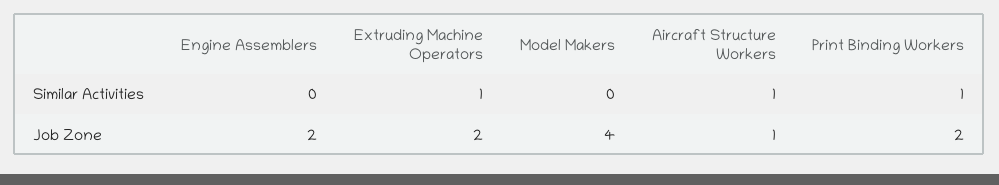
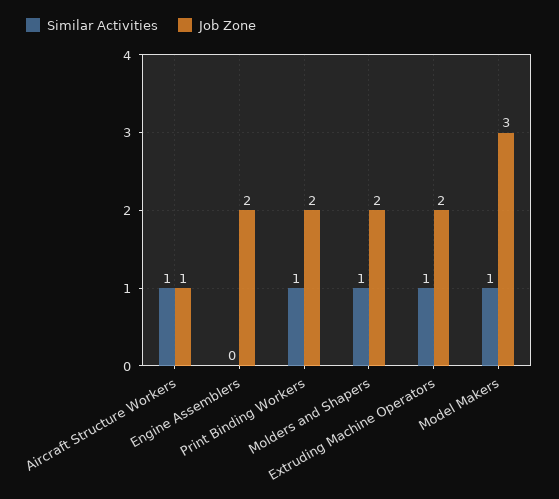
Similar Activities, Model Makers: 0 -> 1
Job Zone, Model Makers: 4 -> 3
Similar Activities, Molders and Shapers: none -> 1
Job Zone, Molders and Shapers: none -> 2

